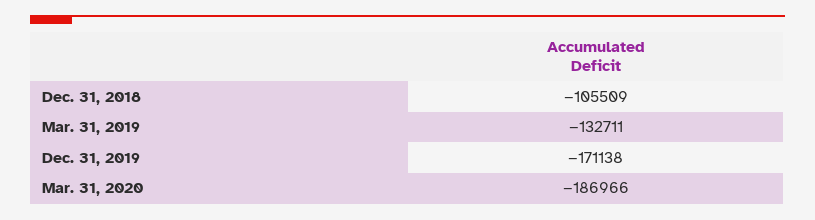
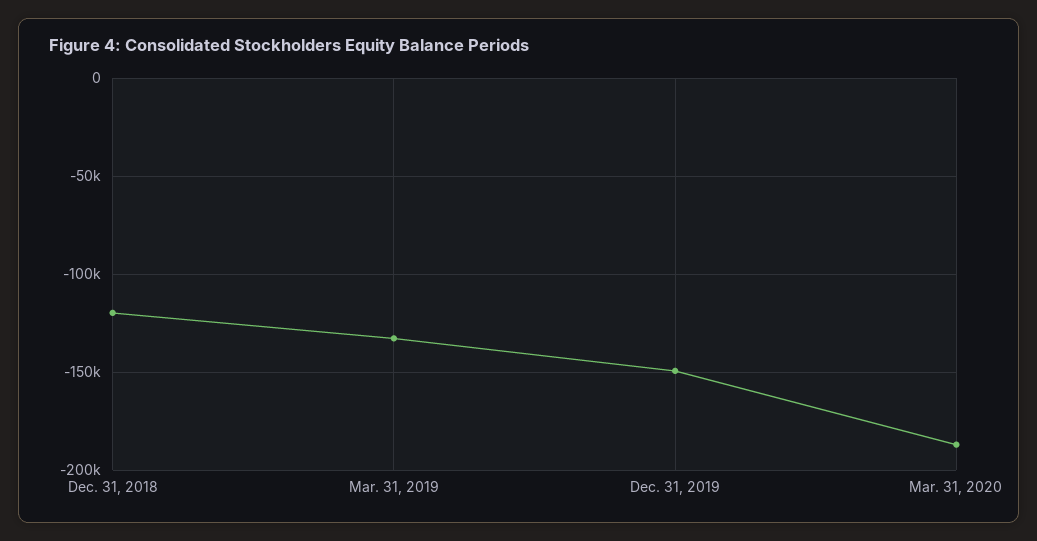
Dec. 31, 2018: -105509 -> -120000
Dec. 31, 2019: -171138 -> -150000

